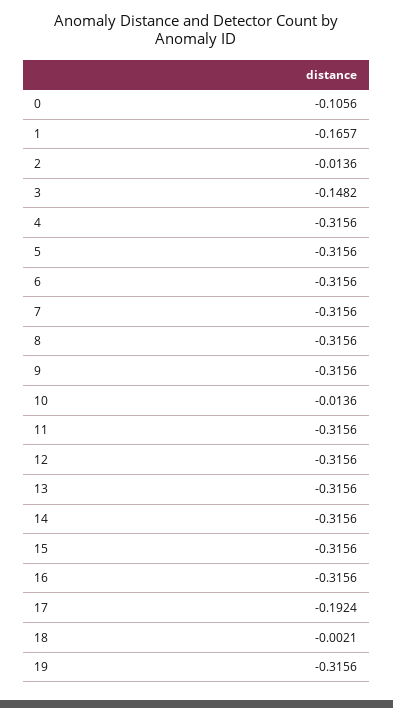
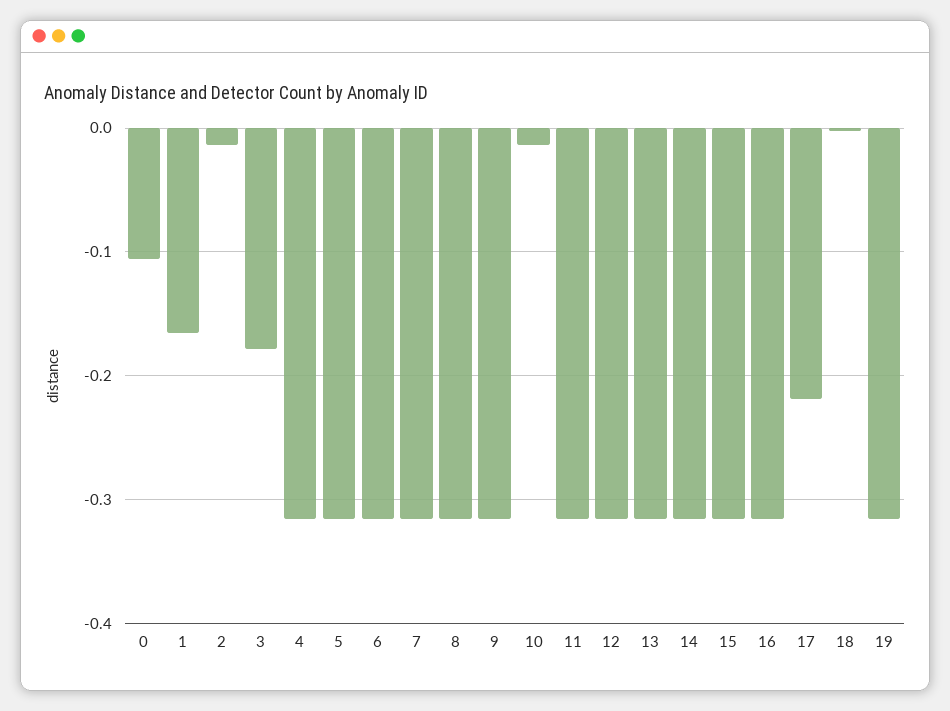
3: -0.1482 -> -0.18
17: -0.1924 -> -0.22

